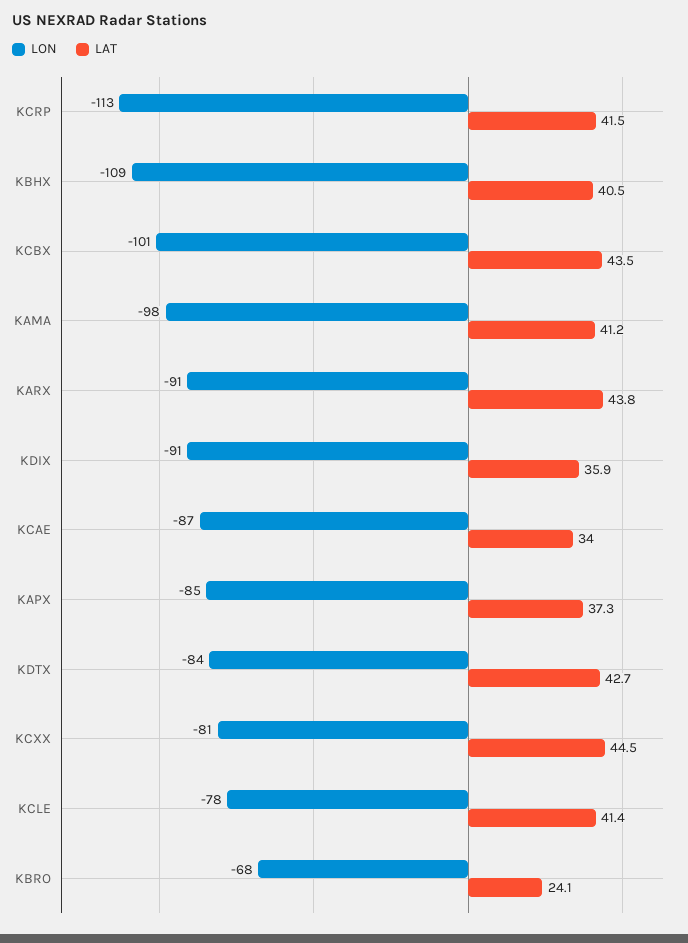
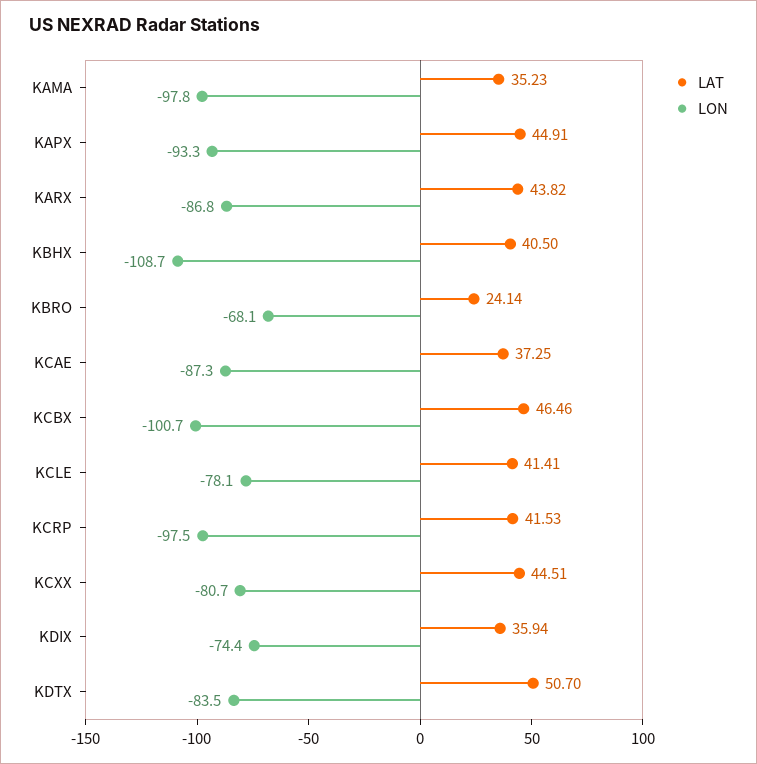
LON, KCRP: -113 -> -97.5
LAT, KCBX: 43.5 -> 46.46
LAT, KAMA: 41.2 -> 35.23
LON, KARX: -91 -> -86.8
LON, KDIX: -91 -> -74.4
LAT, KCAE: 34 -> 37.25
LON, KAPX: -85 -> -93.3
LAT, KAPX: 37.3 -> 44.91
LAT, KDTX: 42.7 -> 50.7

